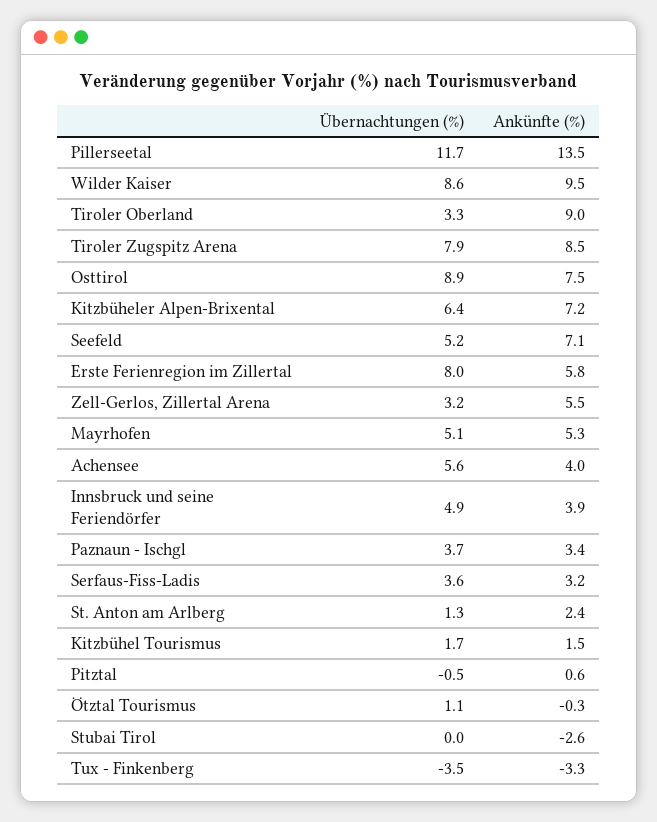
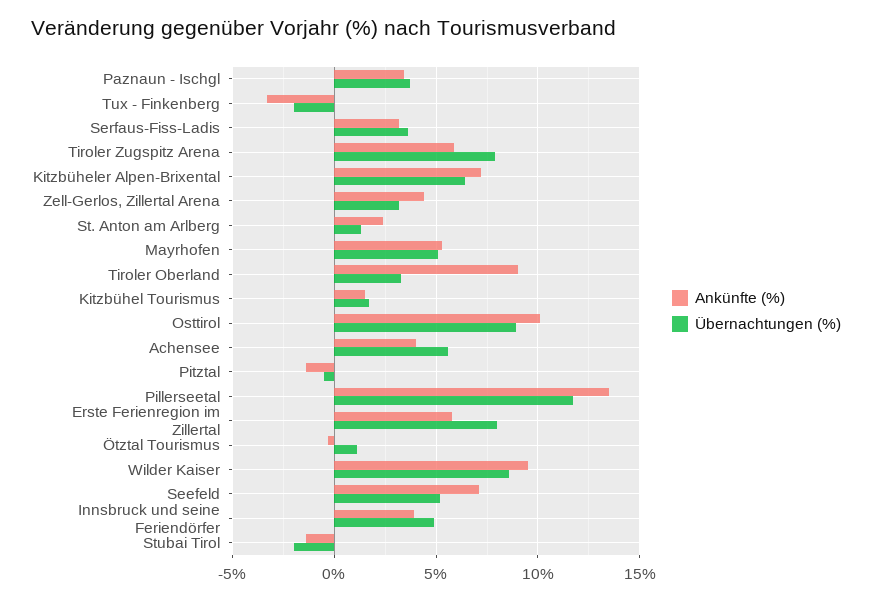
Ankünfte (%), Tiroler Zugspitz Arena: 8.5 -> 6
Ankünfte (%), Osttirol: 7.5 -> 10
Ankünfte (%), Zell-Gerlos, Zillertal Arena: 5.5 -> 4.5
Ankünfte (%), Pitztal: 0.6 -> -1.5
Übernachtungen (%), Stubai Tirol: 0 -> -2
Ankünfte (%), Stubai Tirol: -2.6 -> -1.5
Übernachtungen (%), Tux - Finkenberg: -3.5 -> -2

